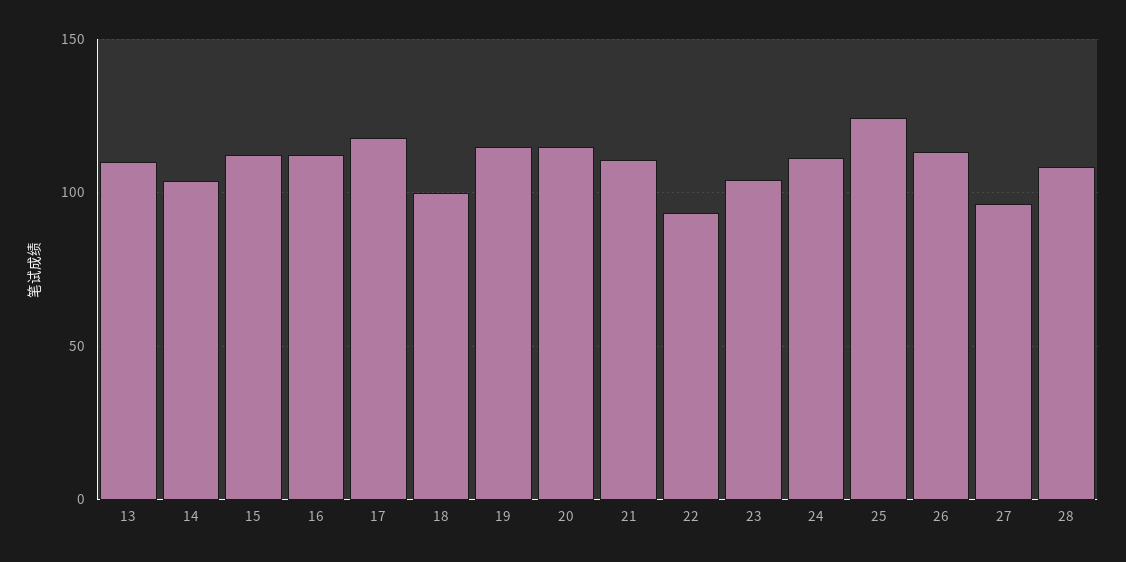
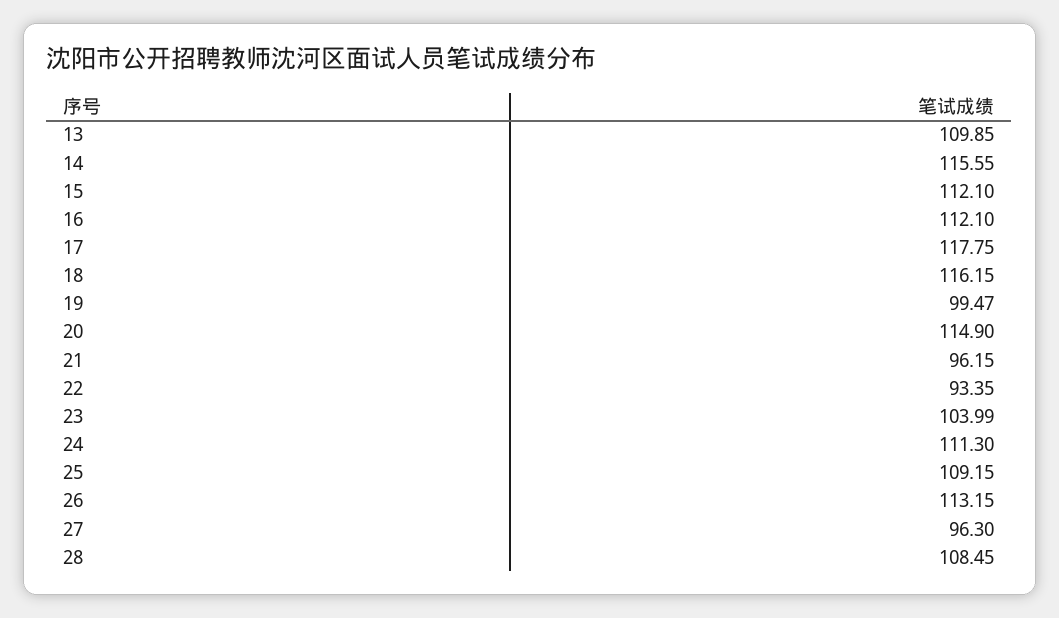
14: 105 -> 115.55
18: 100 -> 116.15
19: 115 -> 99.47
21: 110 -> 96.15
25: 125 -> 109.15

